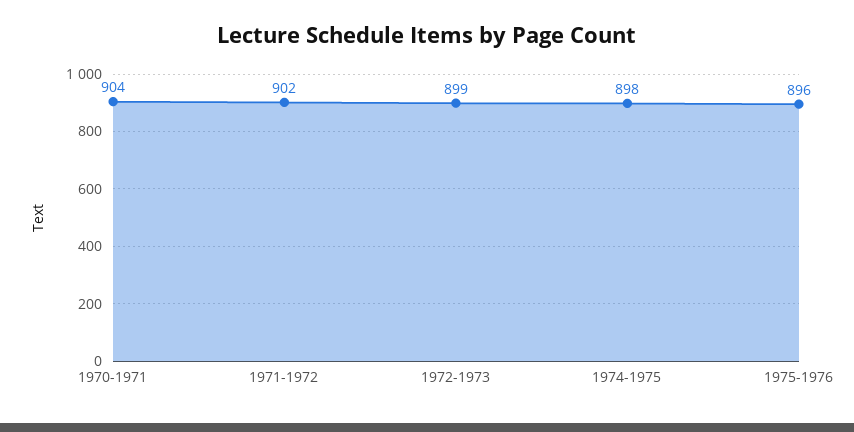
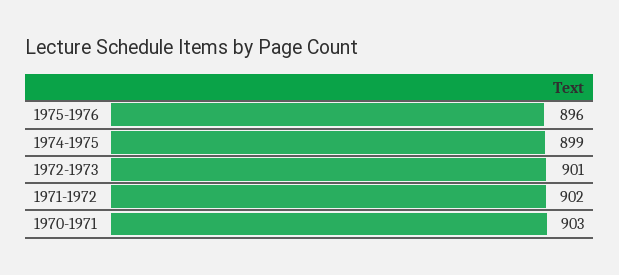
1970-1971: 904 -> 903
1972-1973: 899 -> 901
1974-1975: 898 -> 899

